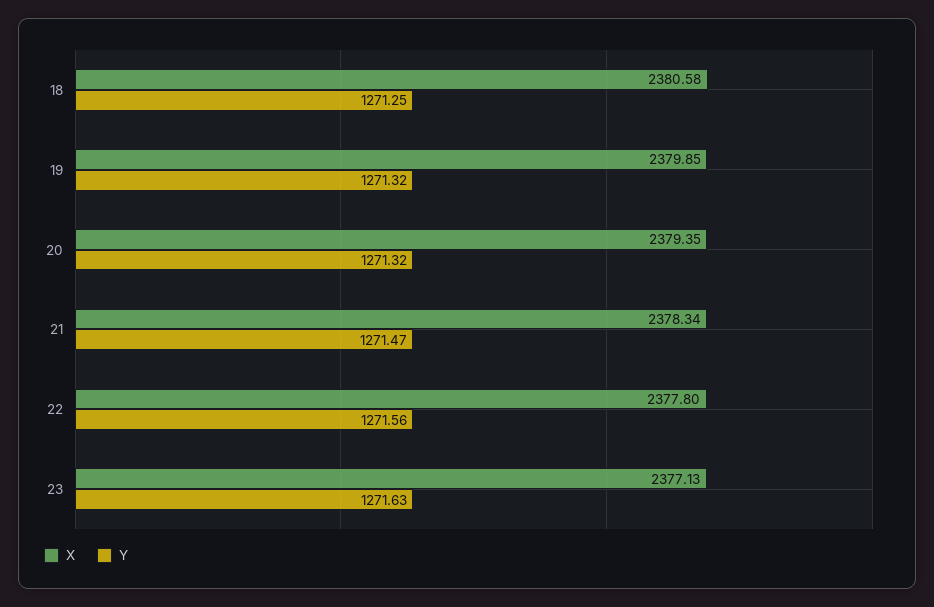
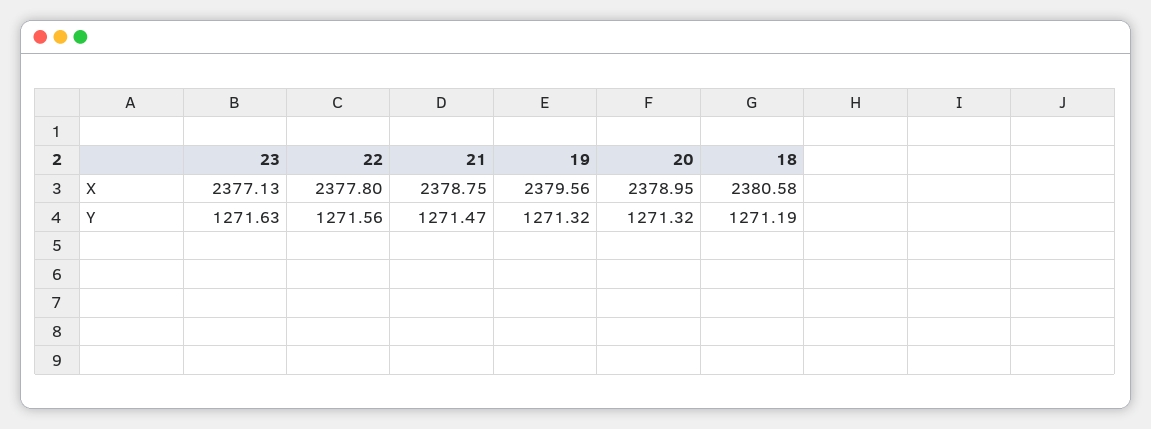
Y, 18: 1271.25 -> 1271.19
X, 19: 2379.85 -> 2379.56
X, 20: 2379.35 -> 2378.95
X, 21: 2378.34 -> 2378.75

